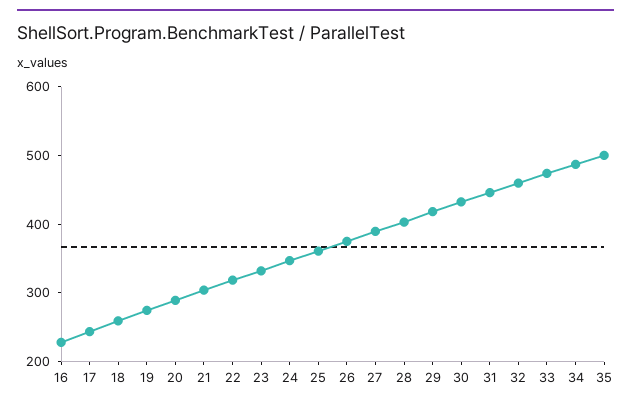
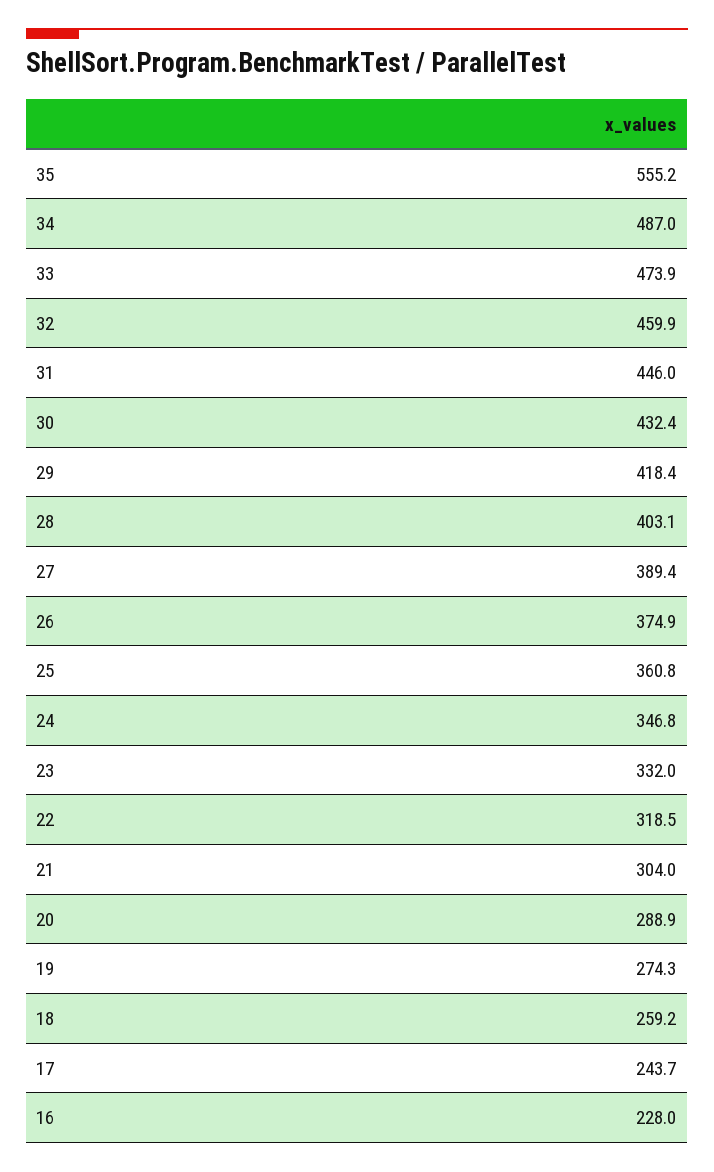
35: 500 -> 555.2

